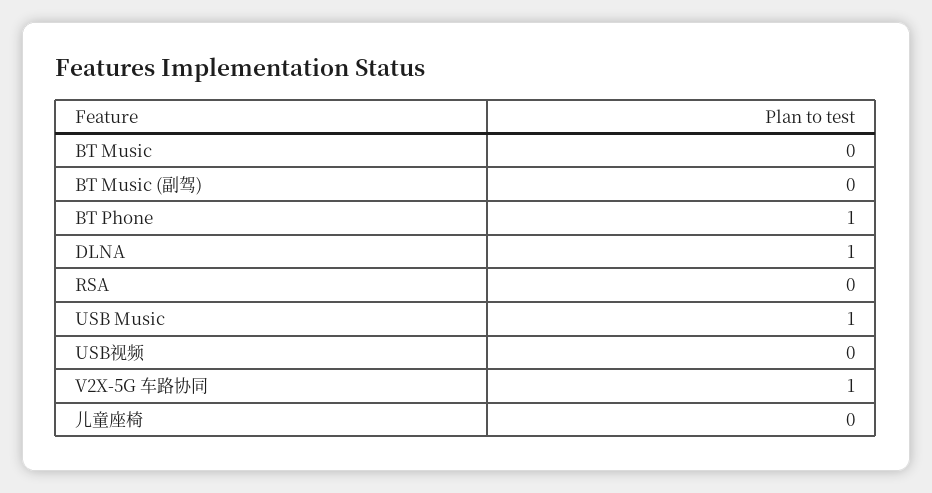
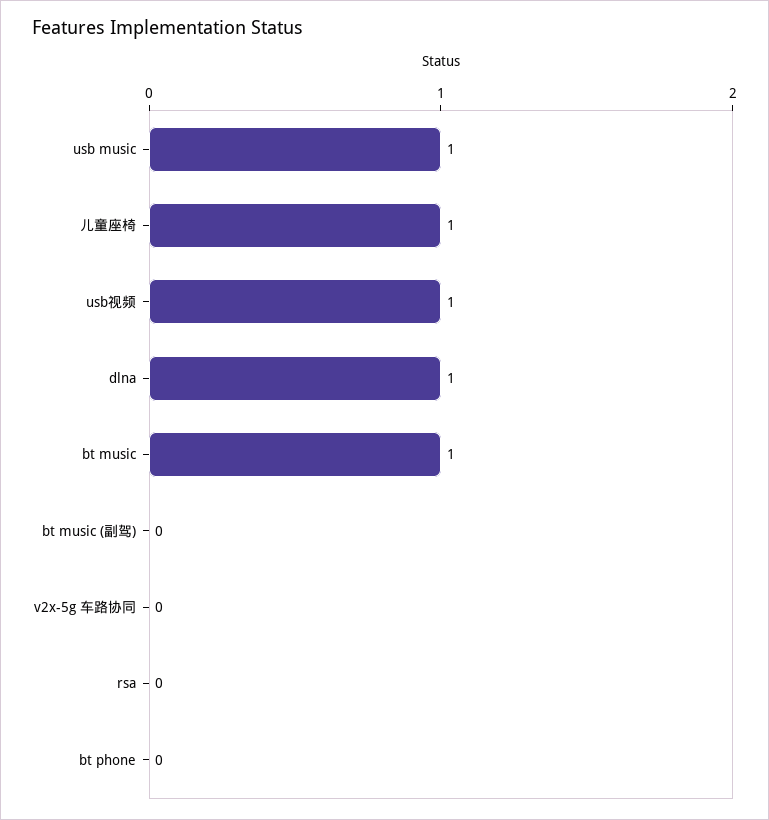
BT Music: 0 -> 1
BT Phone: 1 -> 0
USB视频: 0 -> 1
V2X-5G 车路协同: 1 -> 0
儿童座椅: 0 -> 1

